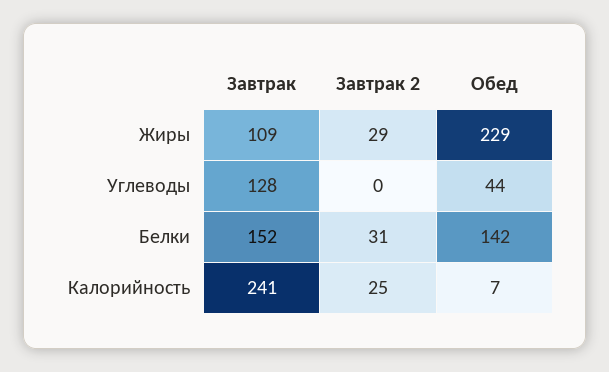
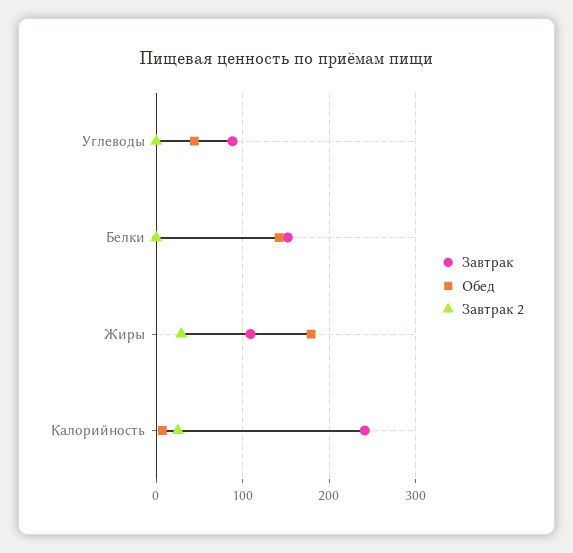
Обед, Жиры: 229 -> 180
Завтрак, Углеводы: 128 -> 90
Завтрак 2, Белки: 31 -> 0

